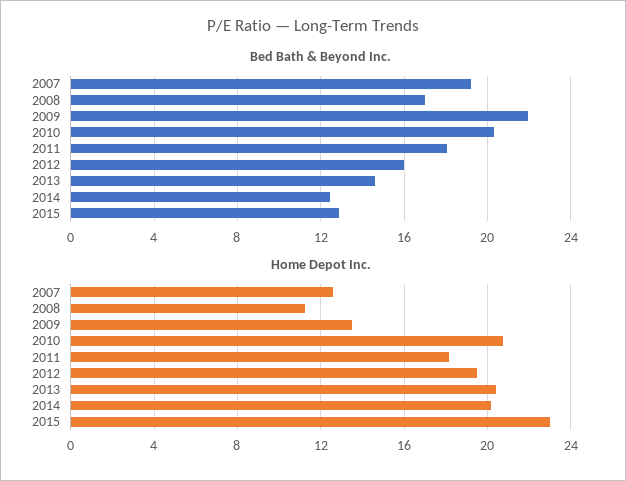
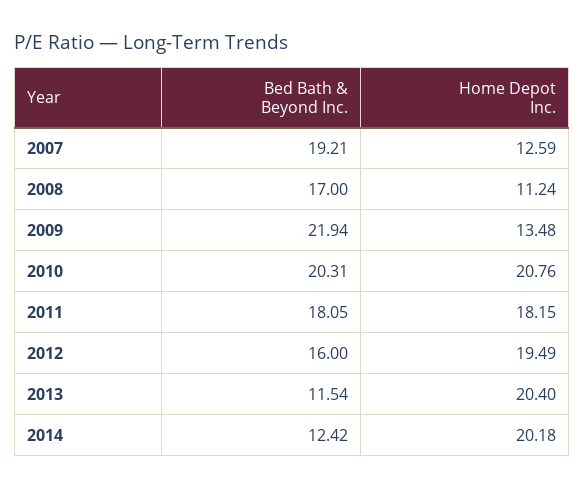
Bed Bath & Beyond Inc., 2013: 14.5 -> 11.54
Bed Bath & Beyond Inc., 2015: 13 -> none
Home Depot Inc., 2015: 23 -> none

